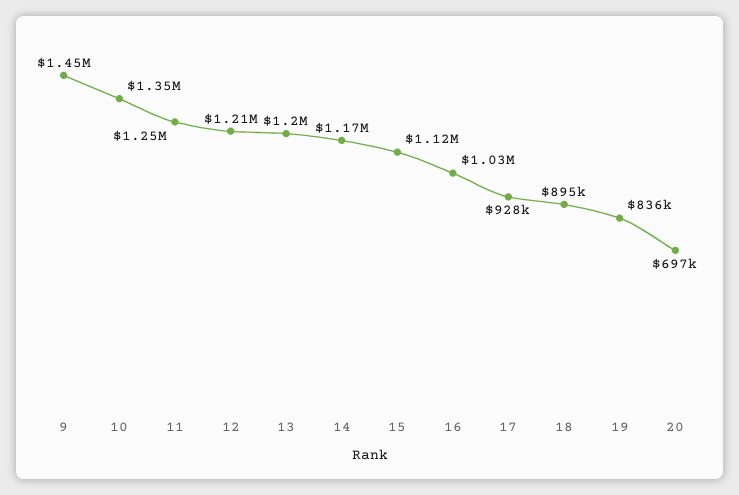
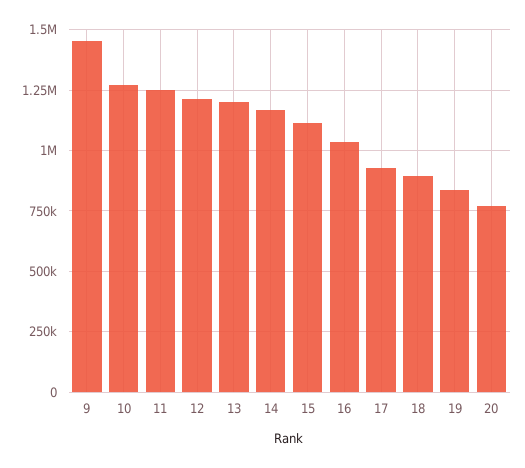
10: 1350000 -> 1275000
20: 697000 -> 775000

